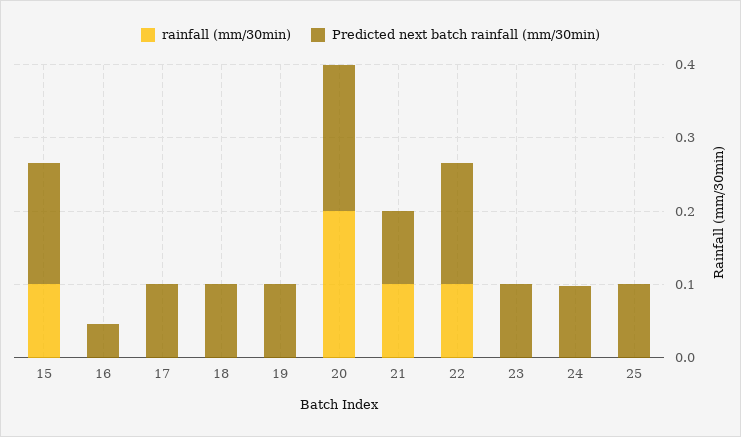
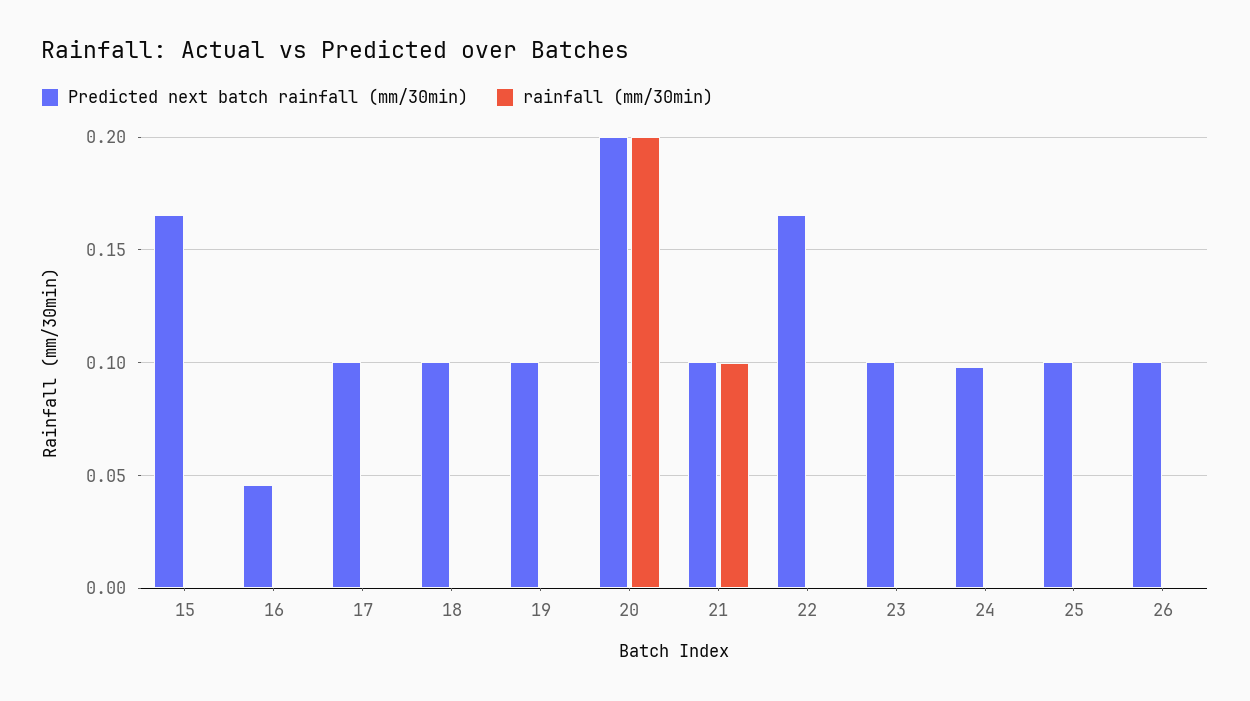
rainfall (mm/30min), 15: 0.1 -> 0
rainfall (mm/30min), 22: 0.1 -> 0
Predicted next batch rainfall (mm/30min), 26: none -> 0.1
rainfall (mm/30min), 26: none -> 0

